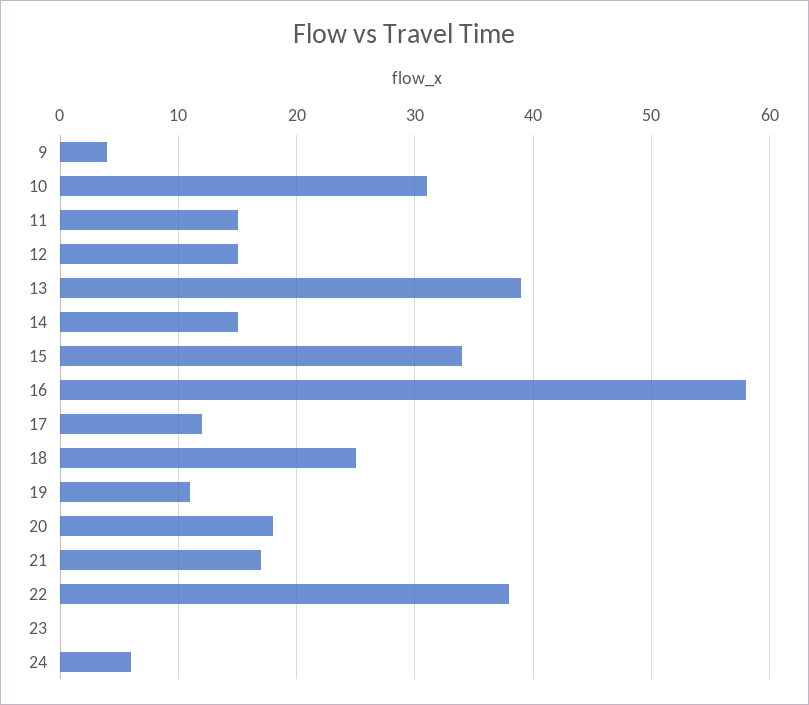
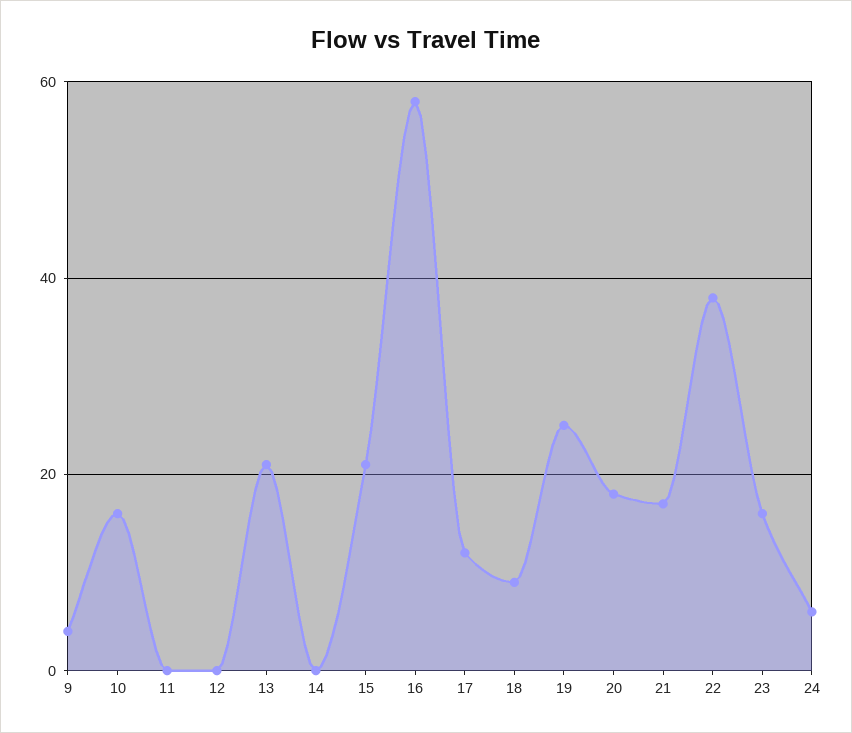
10: 31 -> 15
11: 15 -> 0
12: 15 -> 0
13: 39 -> 20
14: 15 -> 0
15: 34 -> 20
18: 25 -> 10
19: 11 -> 25
23: 0 -> 15

